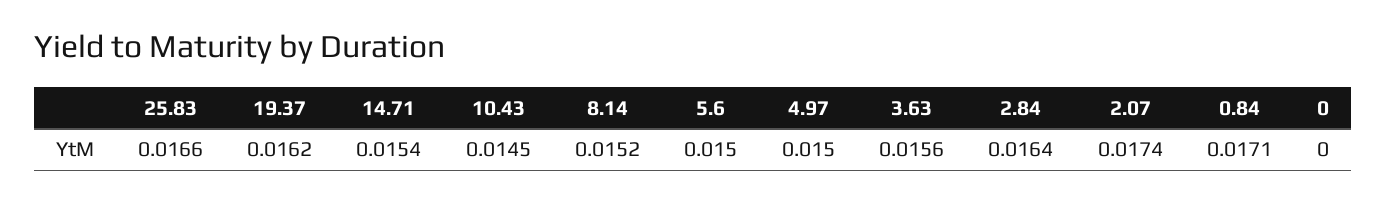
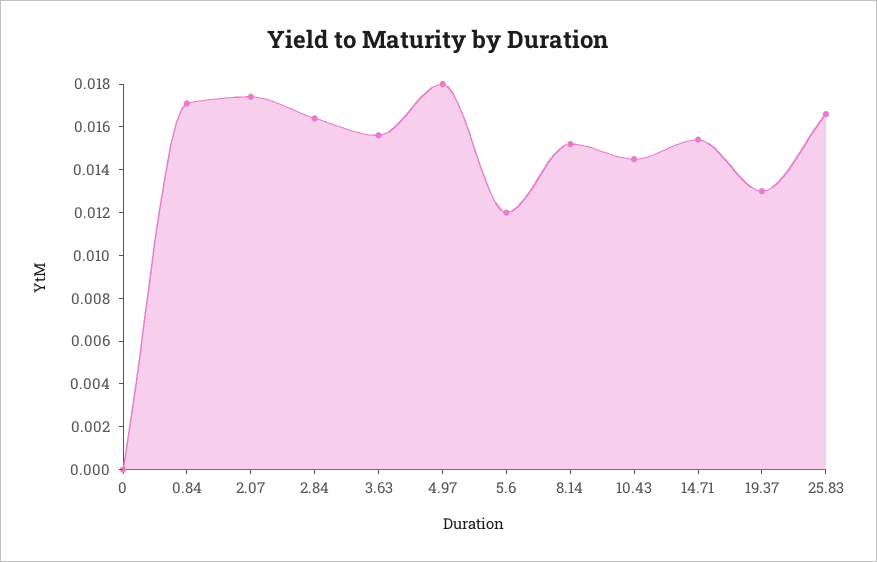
19.37: 0.0162 -> 0.013
5.6: 0.015 -> 0.012
4.97: 0.015 -> 0.018

